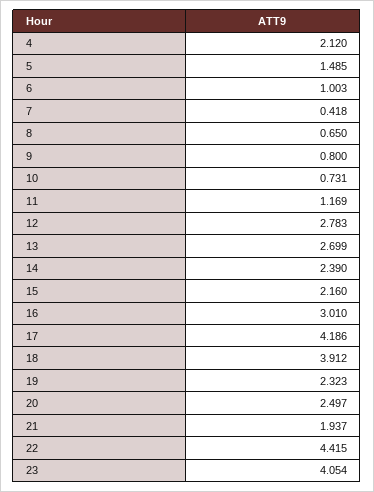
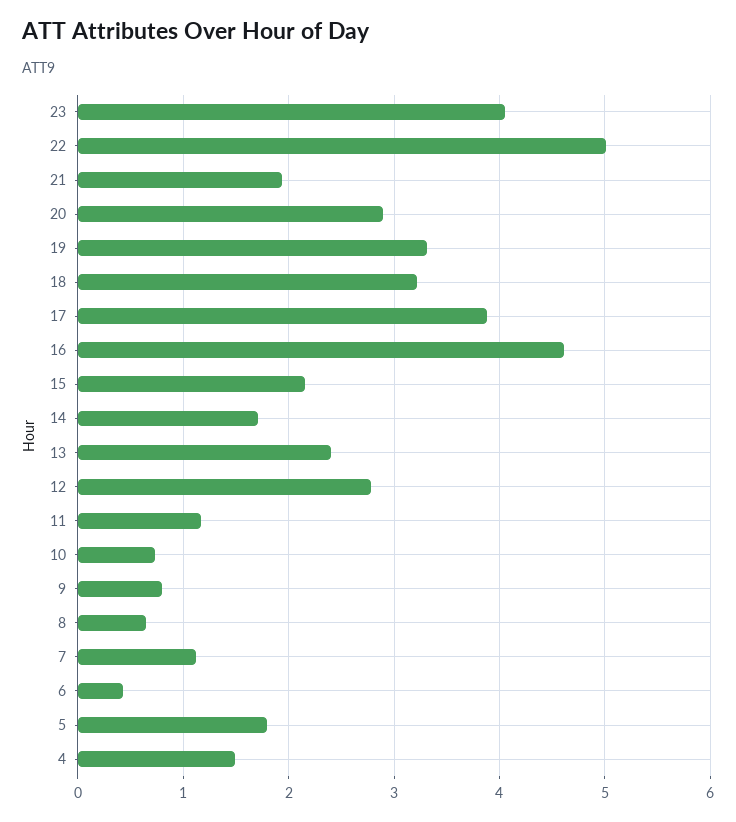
4: 2.12 -> 1.5
5: 1.485 -> 1.8
6: 1.003 -> 0.4
7: 0.418 -> 1.1
13: 2.699 -> 2.4
14: 2.39 -> 1.7
16: 3.01 -> 4.6
17: 4.186 -> 3.9
18: 3.912 -> 3.2
19: 2.323 -> 3.3
20: 2.497 -> 2.9
22: 4.415 -> 5

